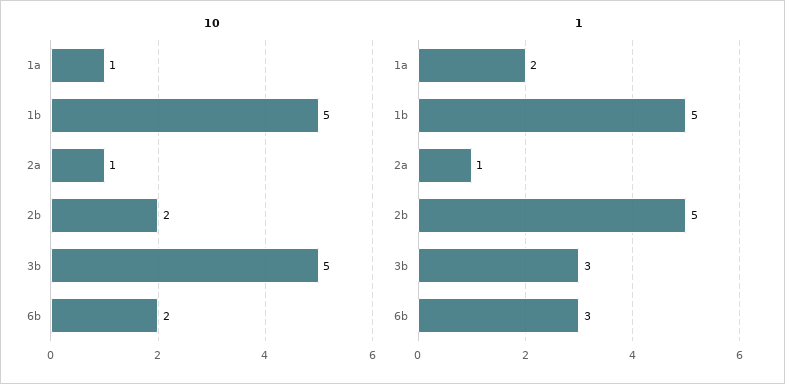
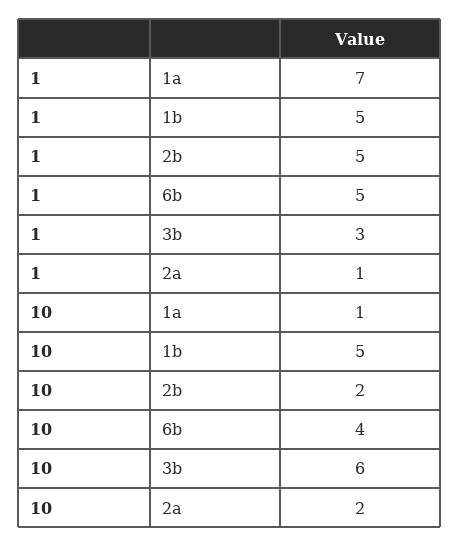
10, 2a: 1 -> 2
10, 3b: 5 -> 6
10, 6b: 2 -> 4
1, 1a: 2 -> 7
1, 6b: 3 -> 5

